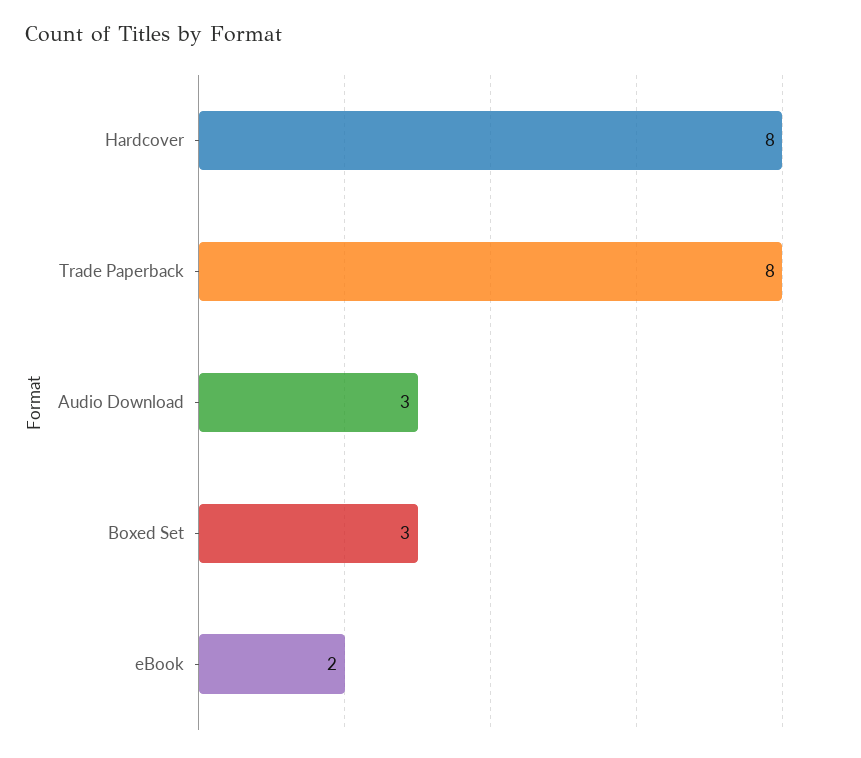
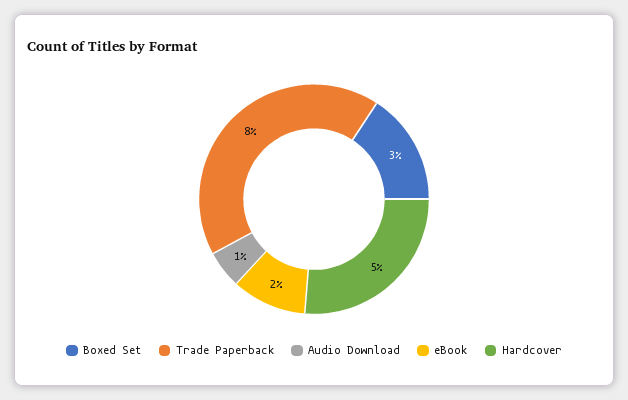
Hardcover: 8 -> 5
Audio Download: 3 -> 1

